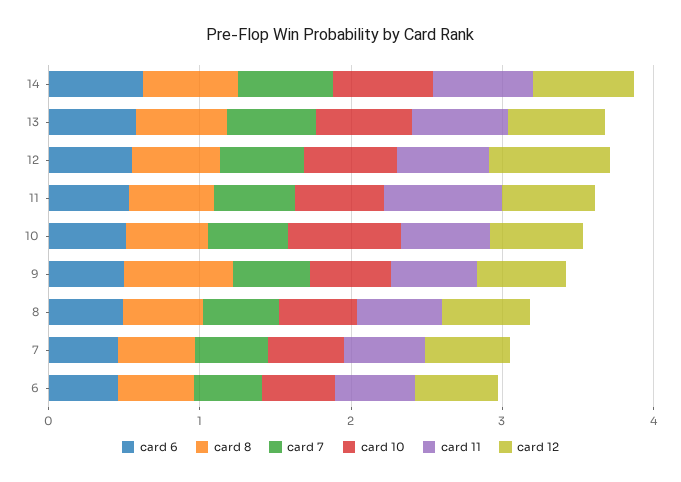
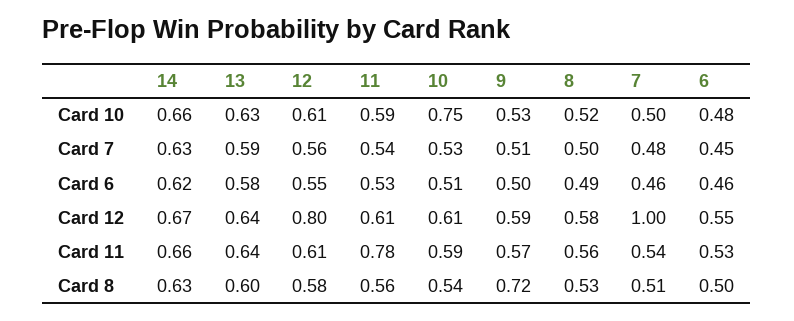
card 12, 7: 0.6 -> 1

